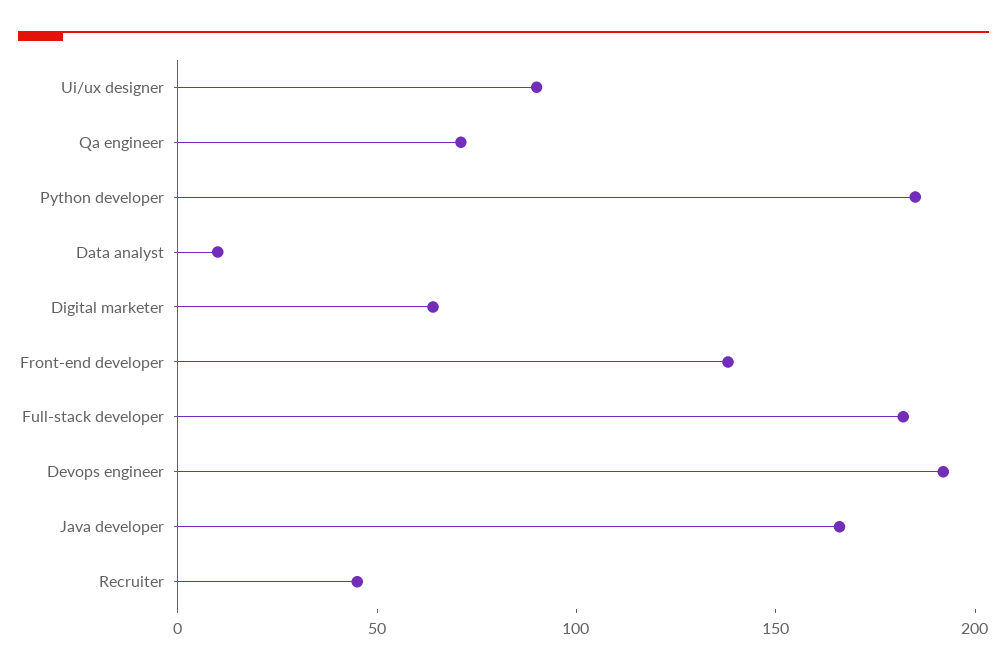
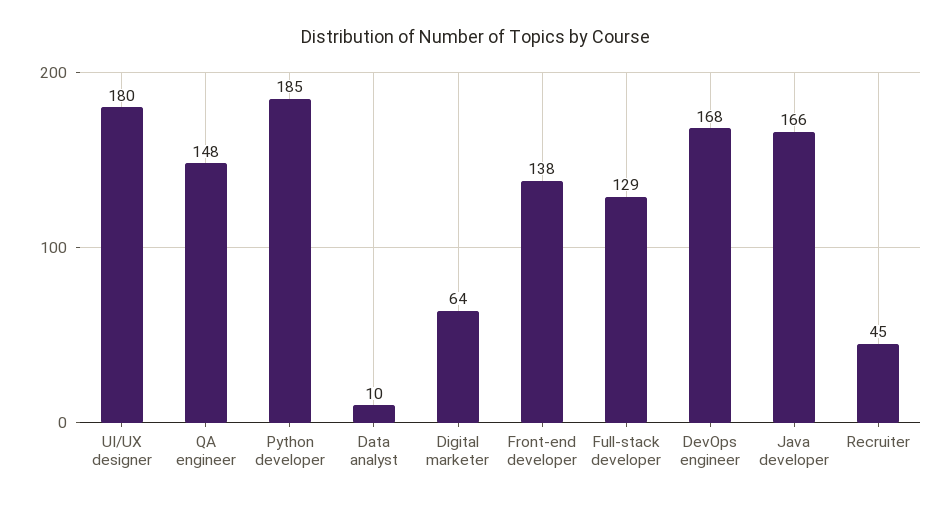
Ui/ux designer: 90 -> 180
Qa engineer: 70 -> 148
Full-stack developer: 180 -> 129
Devops engineer: 190 -> 168

